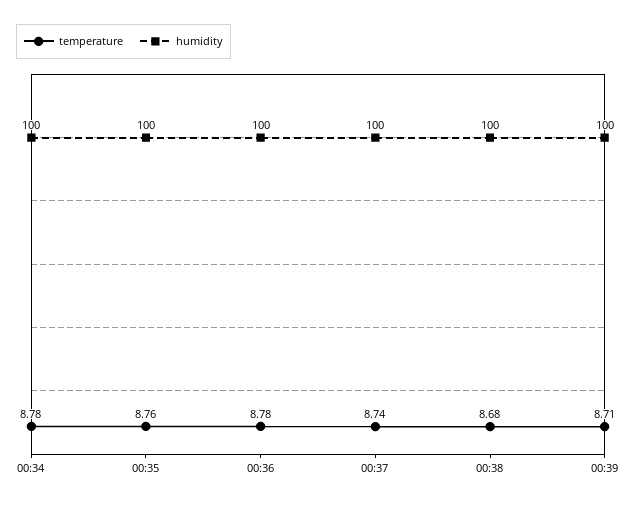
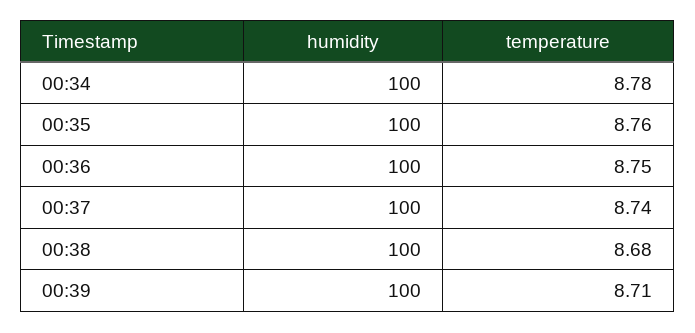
temperature, 00:36: 8.78 -> 8.75

